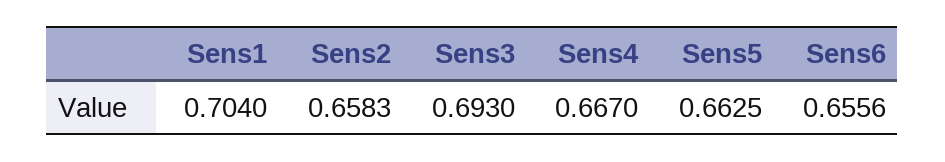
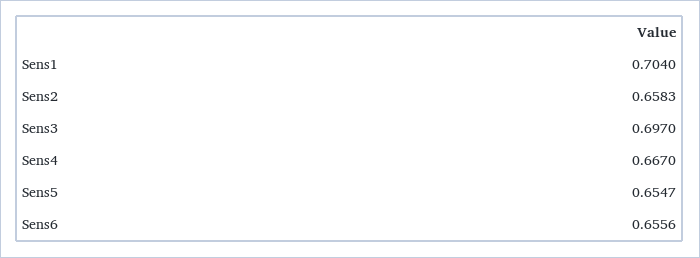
Sens3: 0.693 -> 0.697
Sens5: 0.6625 -> 0.6547

